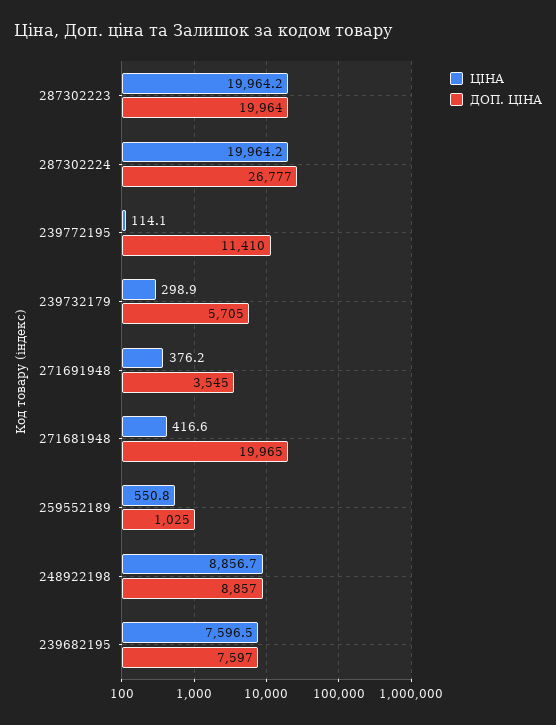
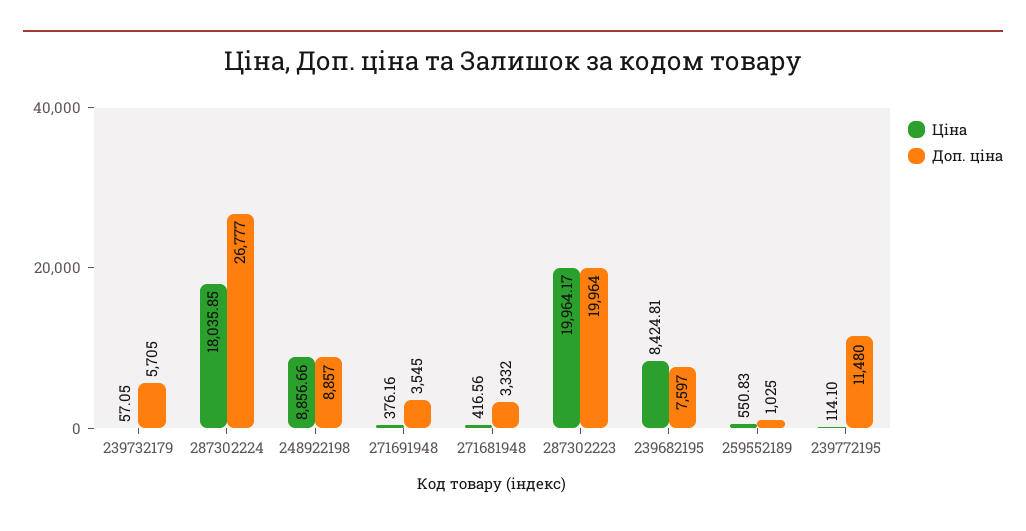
ЦІНА, 287302224: 19964.2 -> 18035.85
ДОП. ЦІНА, 239772195: 11410 -> 11480
ЦІНА, 239732179: 298.9 -> 57.05
ДОП. ЦІНА, 271681948: 19965 -> 3332
ЦІНА, 239682195: 7596.5 -> 8424.81

